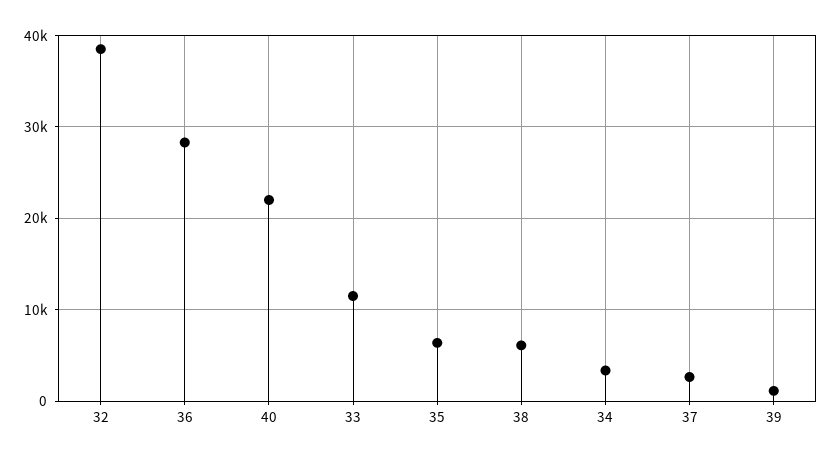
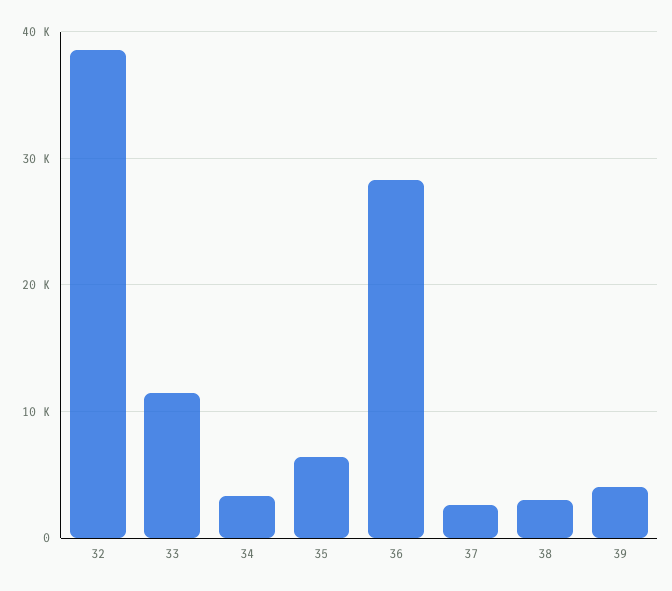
40: 22000 -> none
38: 6000 -> 3000
39: 1000 -> 4000

